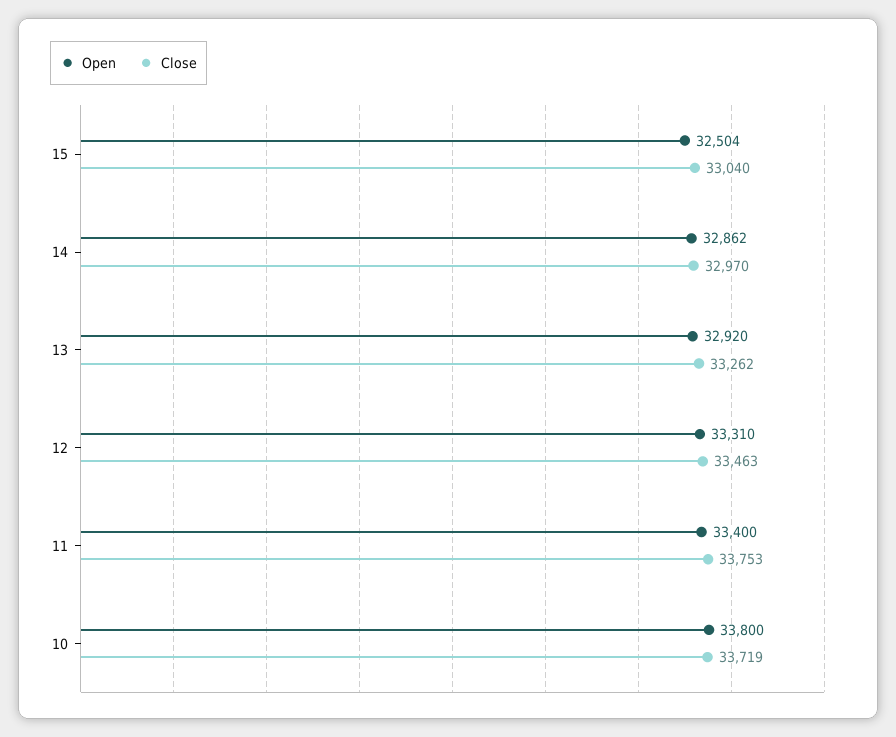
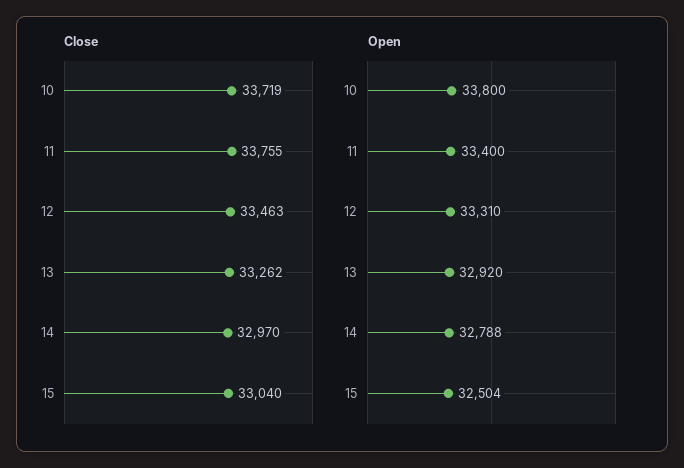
Open, 14: 32862 -> 32788
Close, 11: 33753 -> 33755

